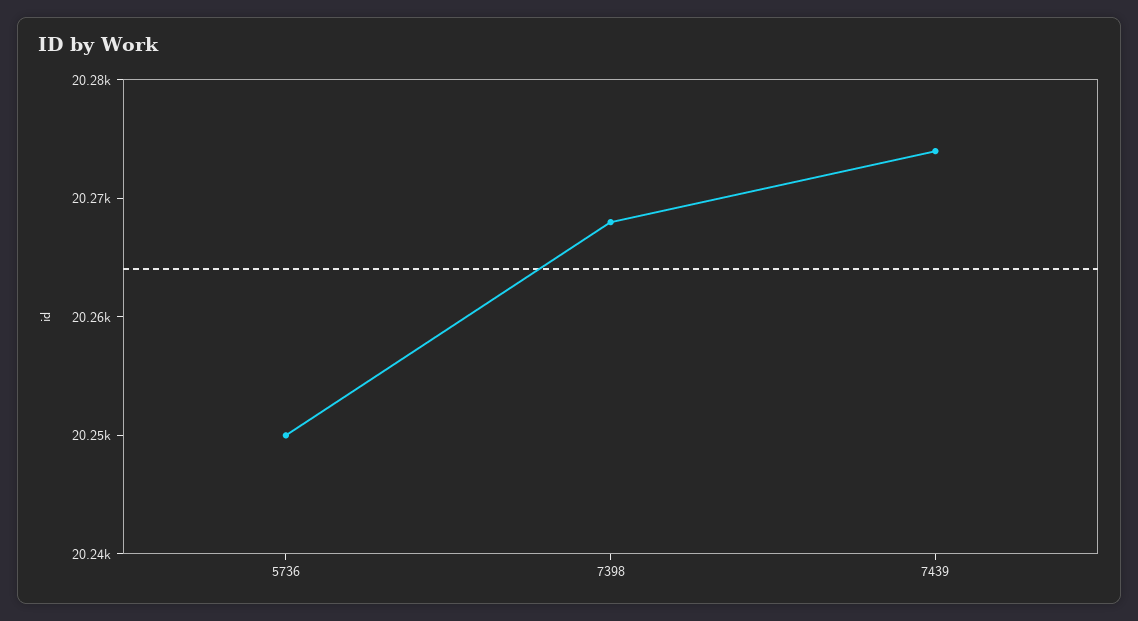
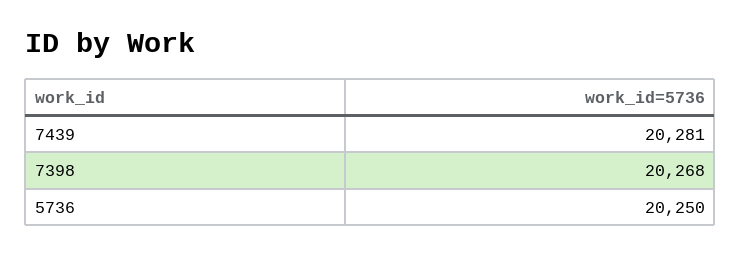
7439: 20274 -> 20281

